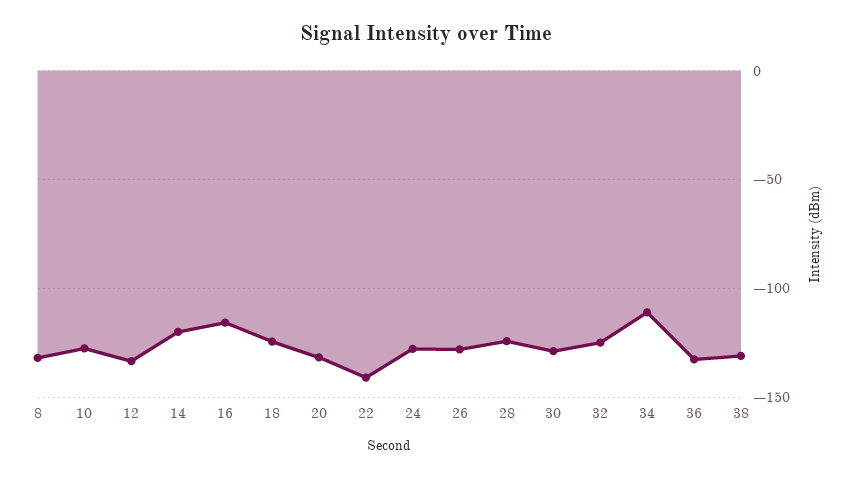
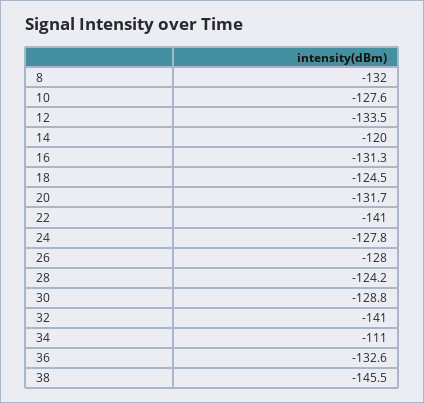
16: -115 -> -131.3
32: -125 -> -141
38: -130 -> -145.5

